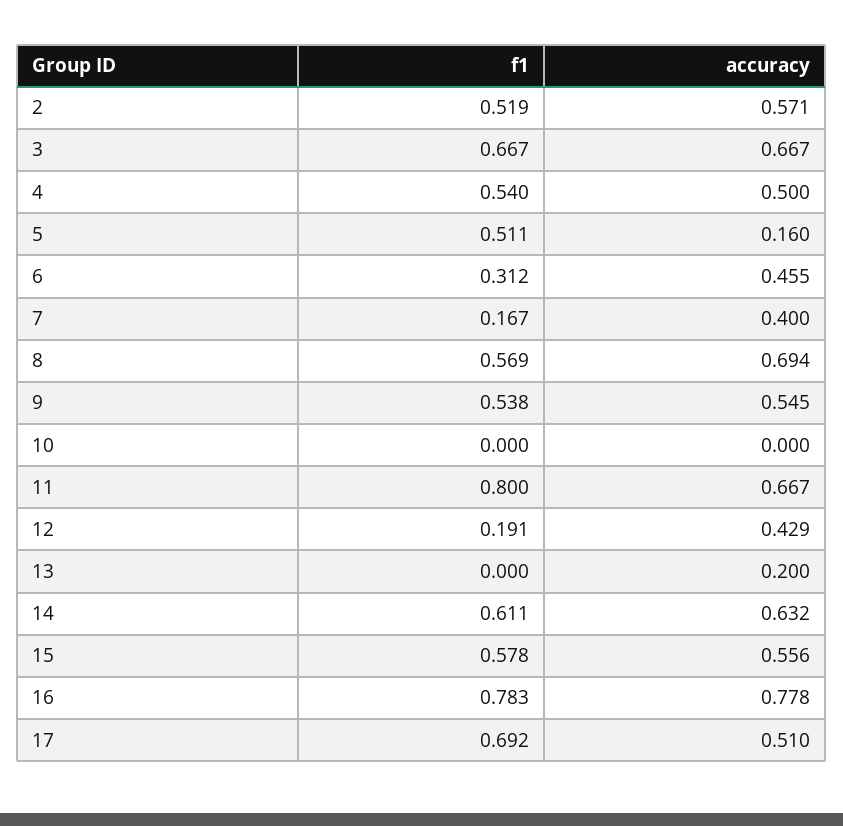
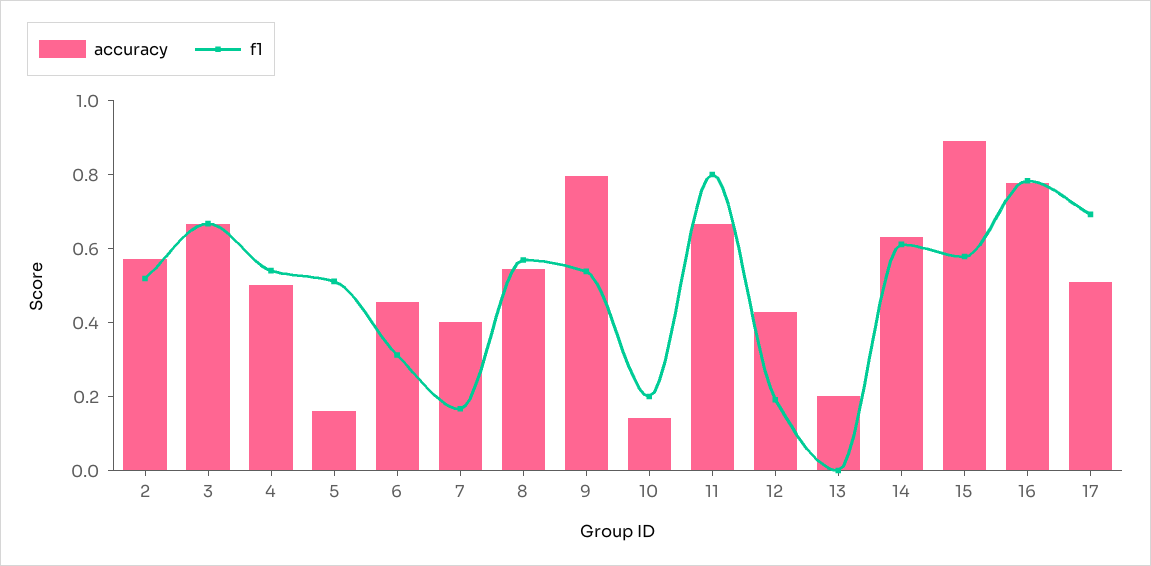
accuracy, 8: 0.694 -> 0.55
accuracy, 9: 0.545 -> 0.8
f1, 10: 0 -> 0.2
accuracy, 10: 0 -> 0.15
accuracy, 15: 0.556 -> 0.9

